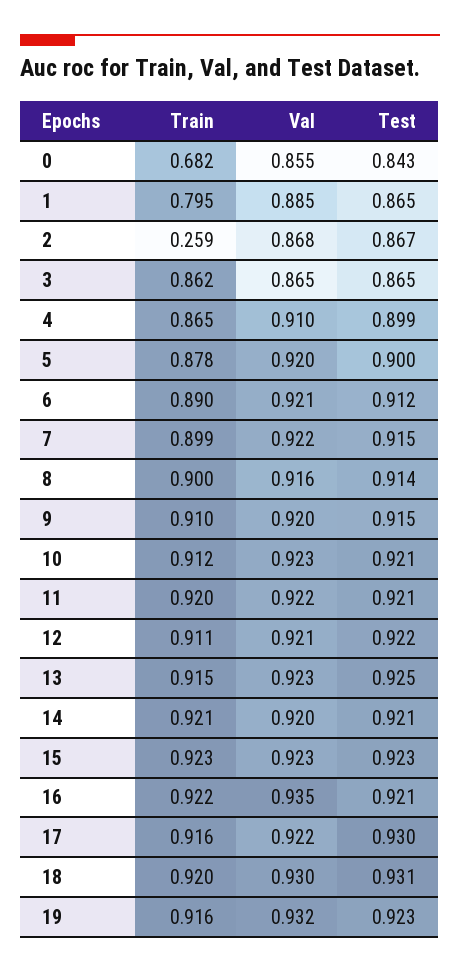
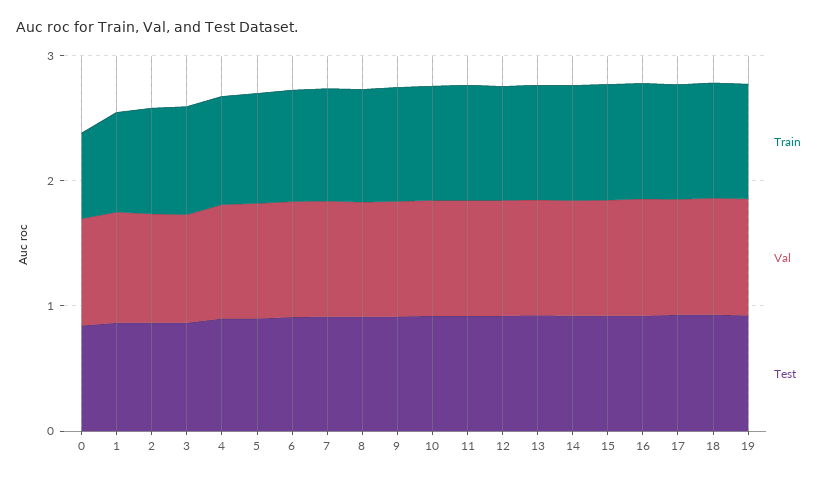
Train, 2: 0.259 -> 0.8

